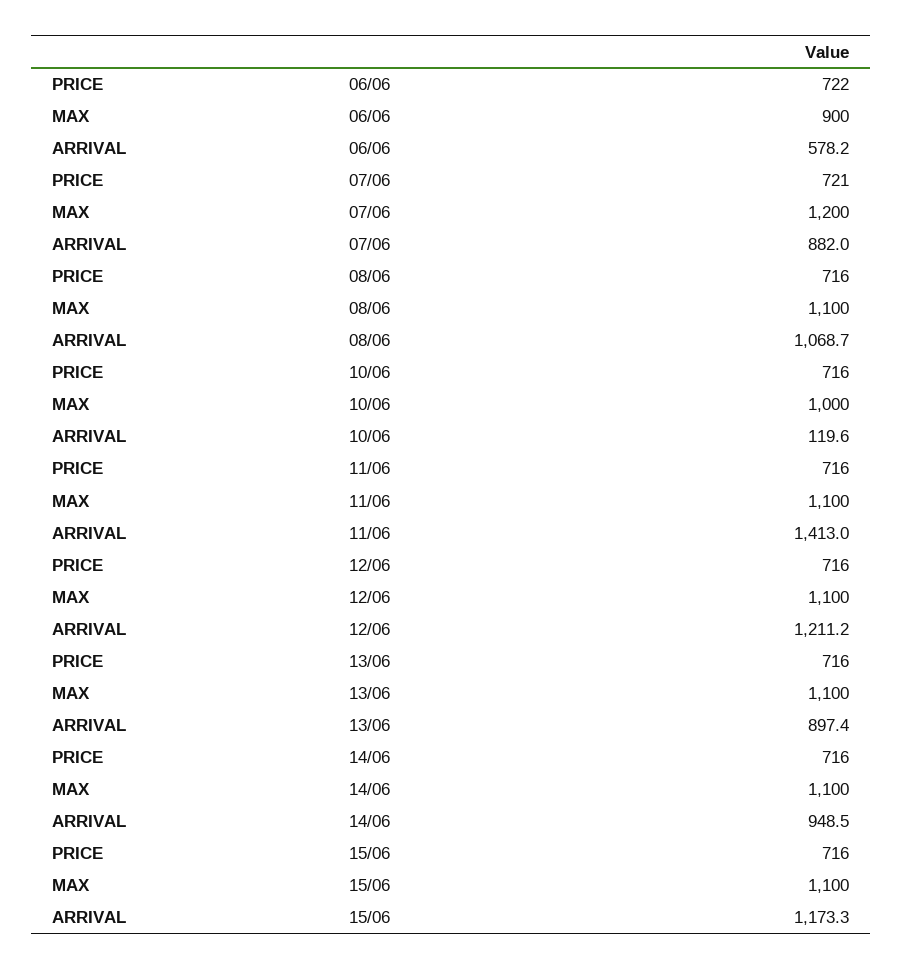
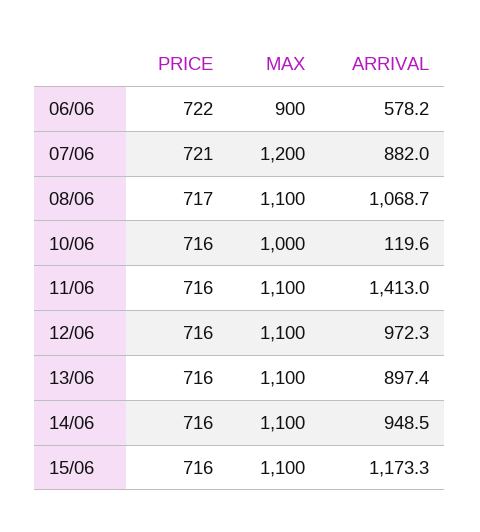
PRICE, 08/06: 716 -> 717
ARRIVAL, 12/06: 1211.2 -> 972.3

